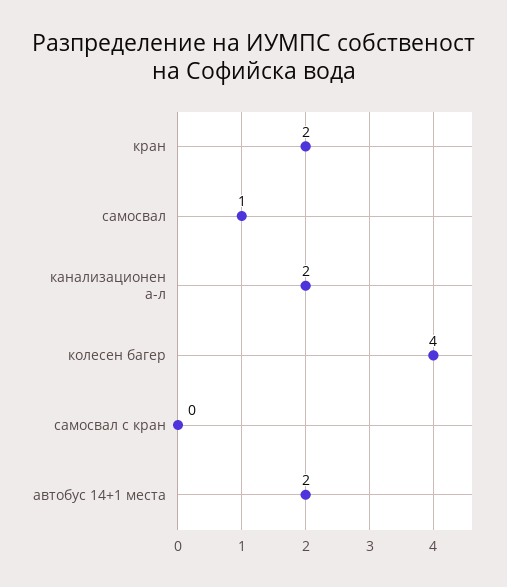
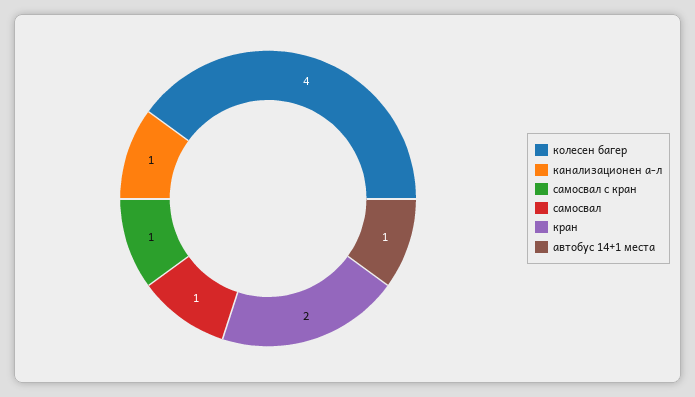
канализационен а-л: 2 -> 1
самосвал с кран: 0 -> 1
автобус 14+1 места: 2 -> 1

